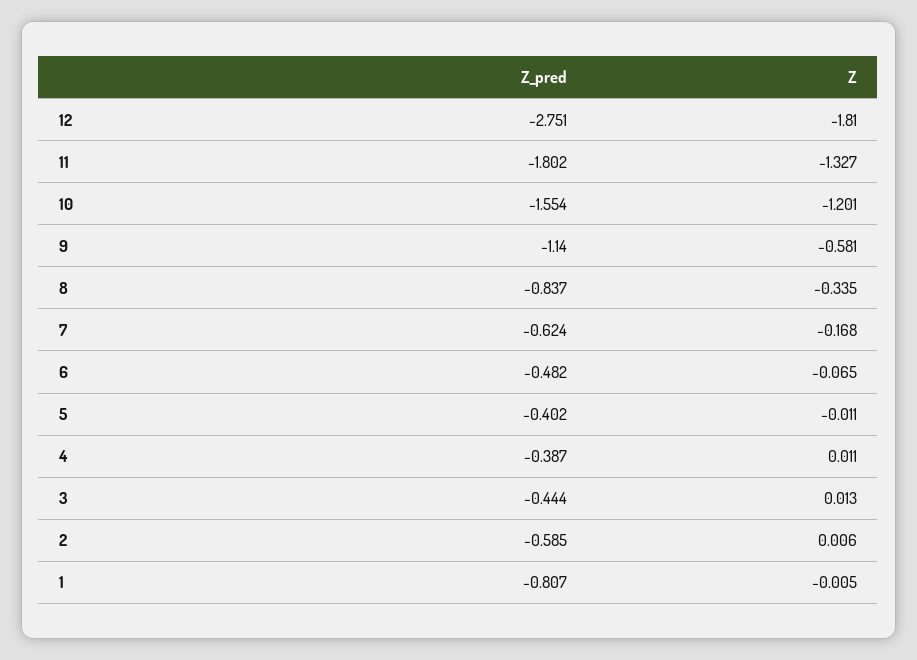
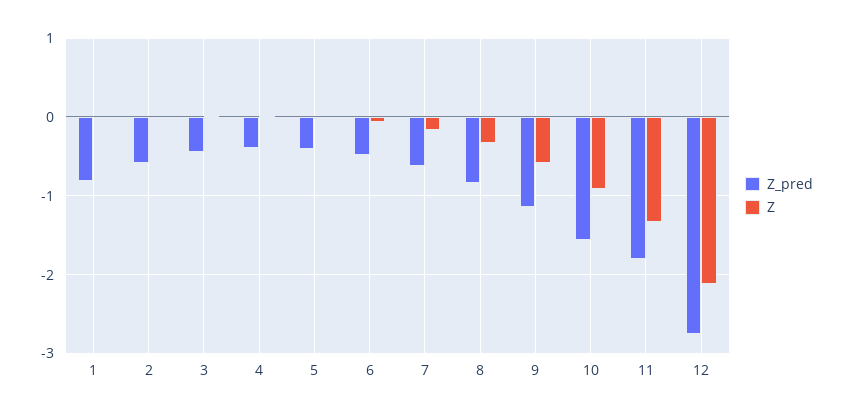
Z, 12: -1.81 -> -2.1
Z, 10: -1.201 -> -0.9

